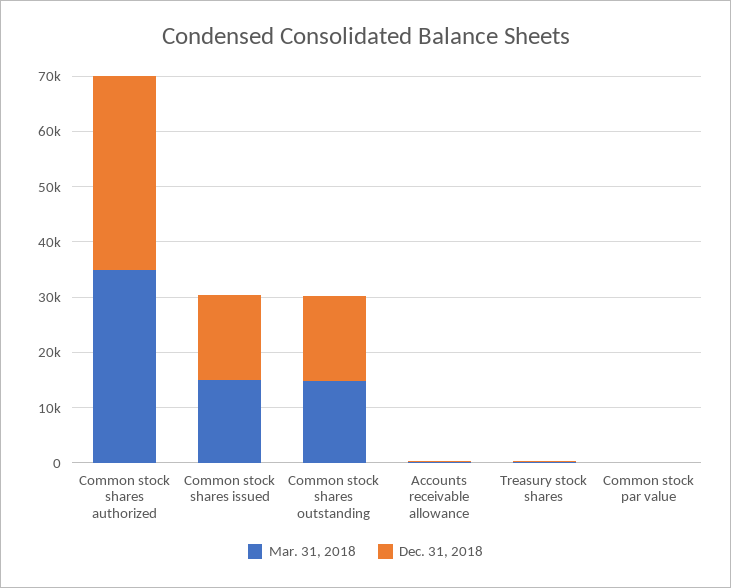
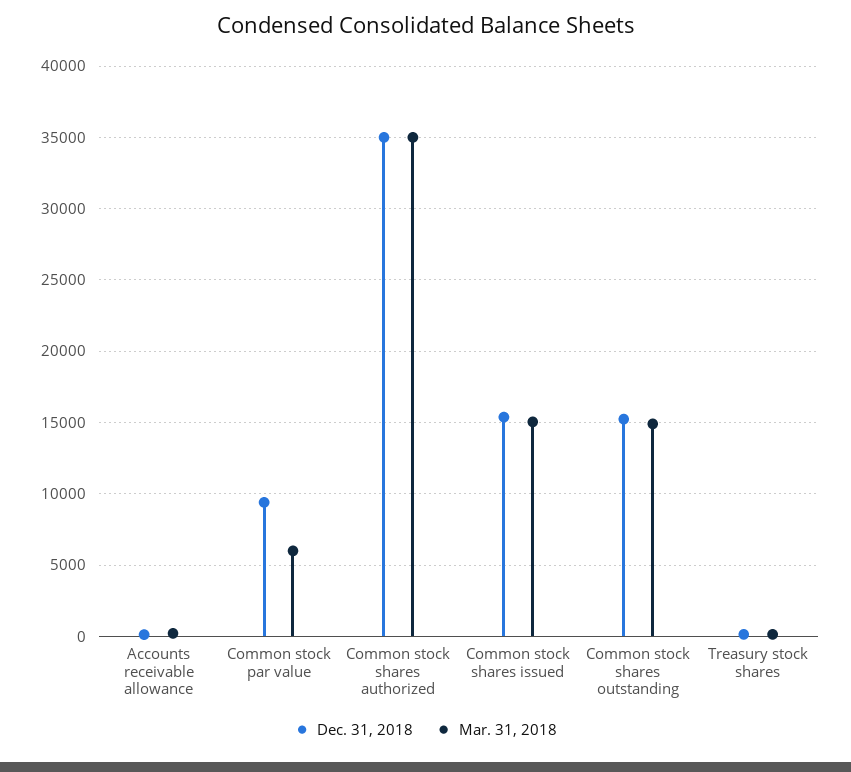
Mar. 31, 2018, Common stock par value: 0 -> 6000
Dec. 31, 2018, Common stock par value: 0 -> 9500

